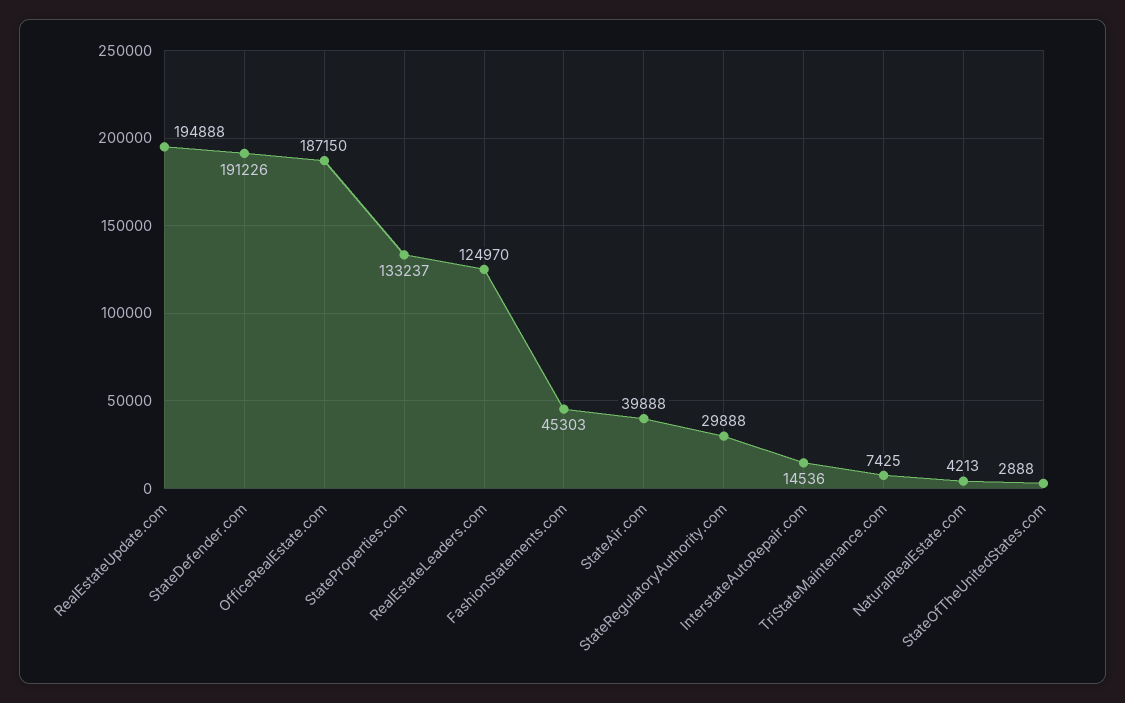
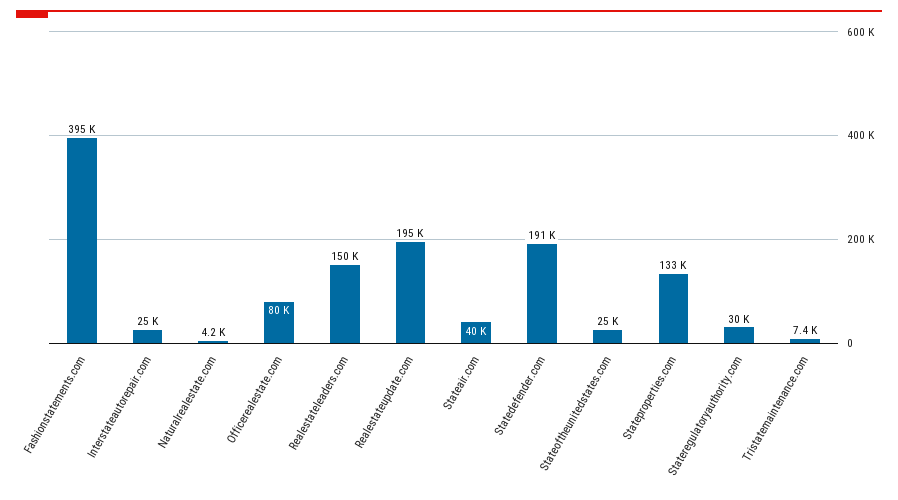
OfficeRealEstate.com: 187150 -> 80000
RealEstateLeaders.com: 124970 -> 150000
FashionStatements.com: 45303 -> 395000
InterstateAutoRepair.com: 14536 -> 25000
StateOfTheUnitedStates.com: 2888 -> 25000

